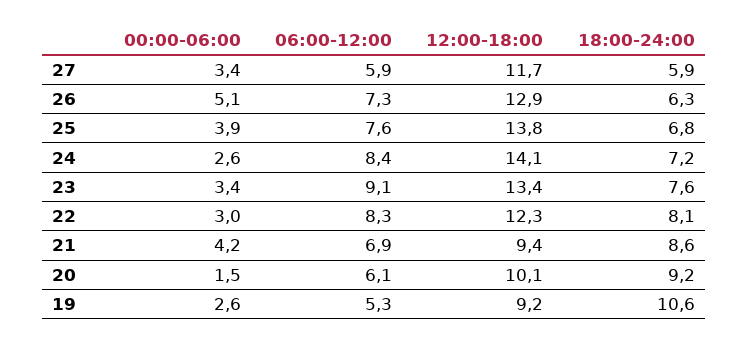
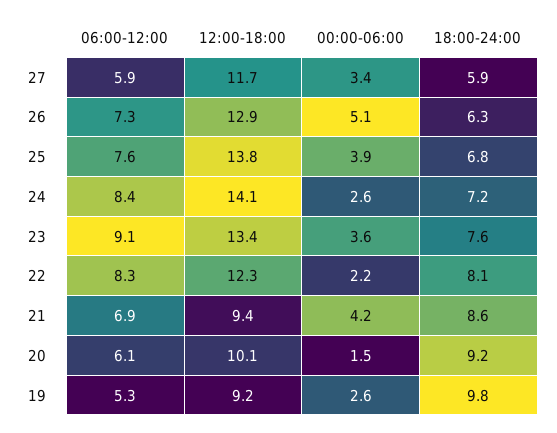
00:00-06:00, 23: 3.4 -> 3.6
00:00-06:00, 22: 3 -> 2.2
18:00-24:00, 19: 10.6 -> 9.8

